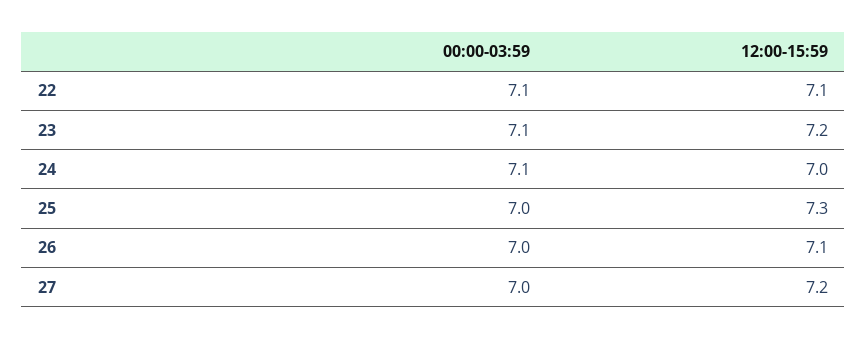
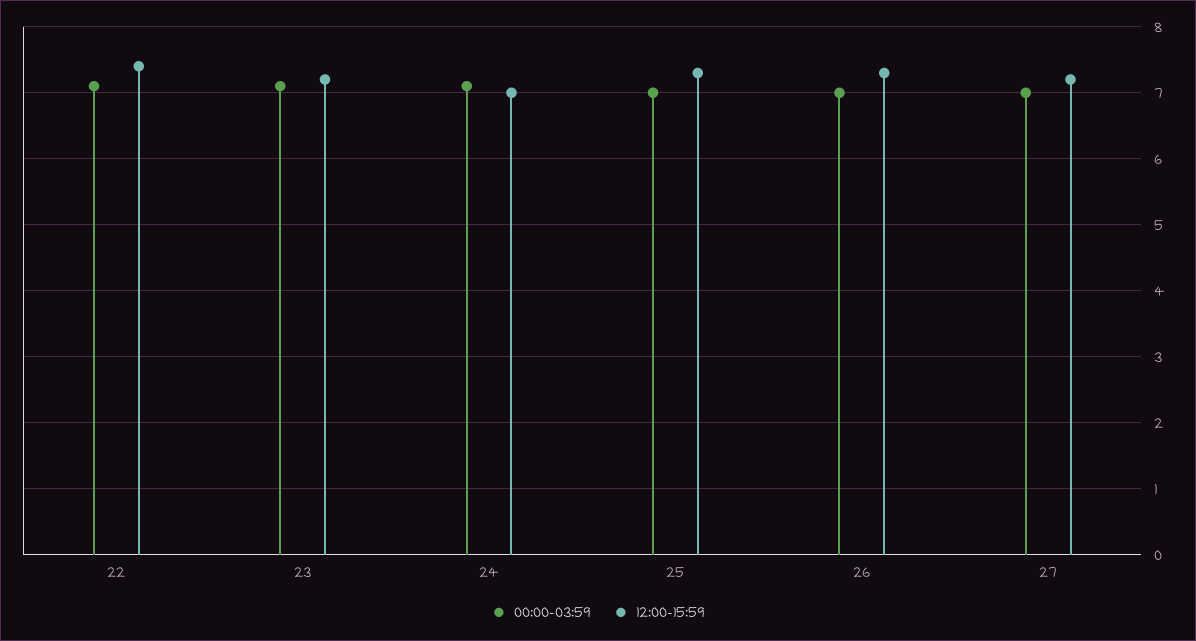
12:00-15:59, 22: 7.1 -> 7.4
12:00-15:59, 26: 7.1 -> 7.3

